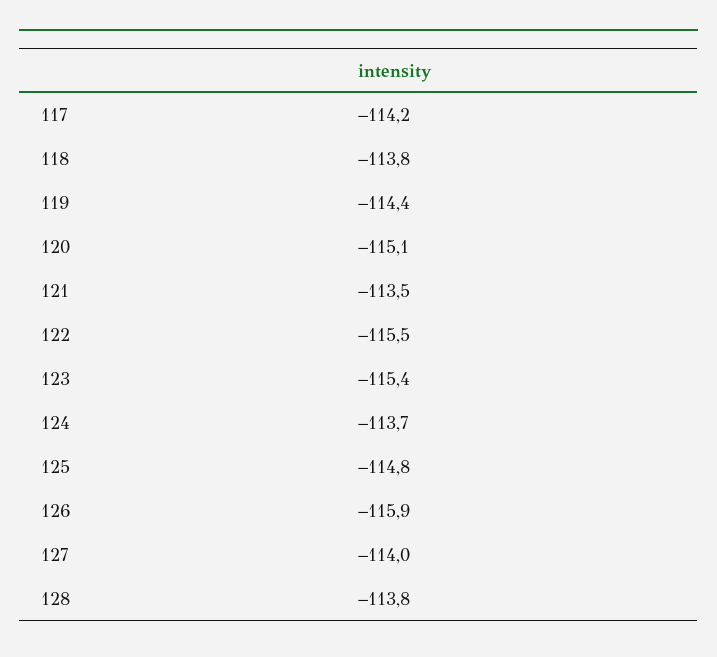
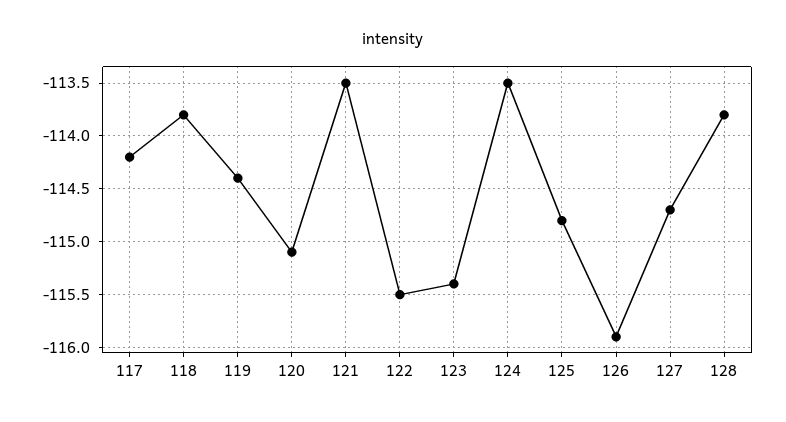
124: -113.7 -> -113.5
127: -114 -> -114.7

